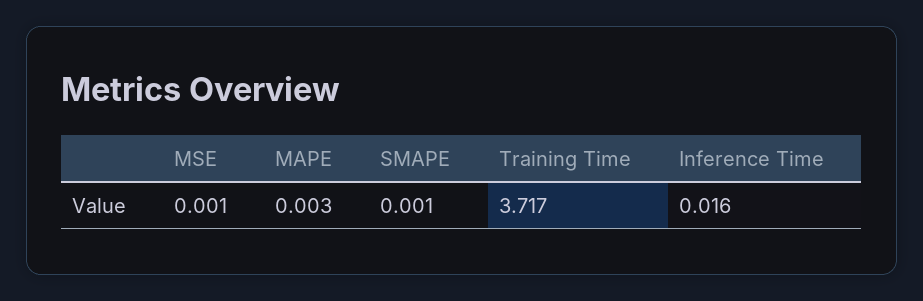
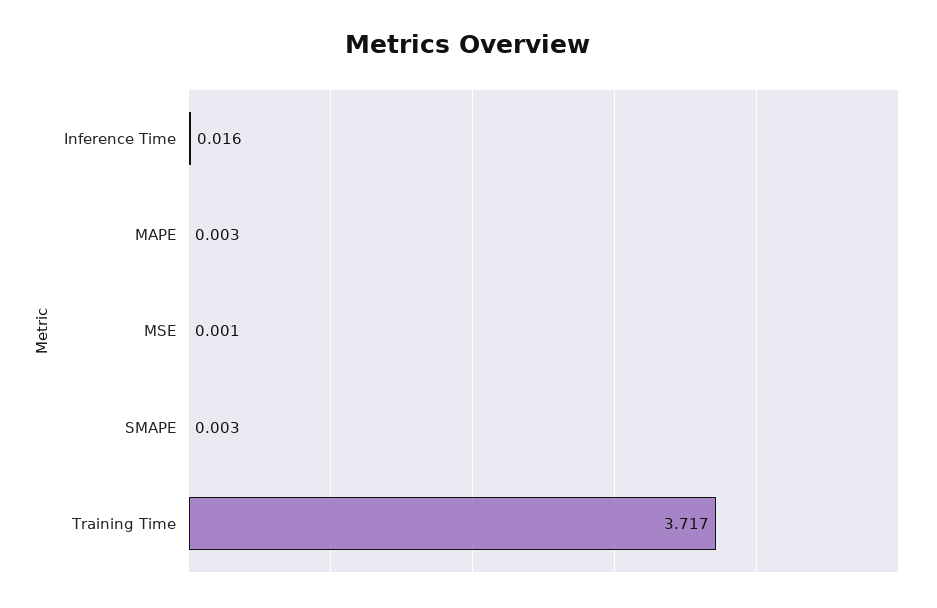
SMAPE: 0.001 -> 0.003

